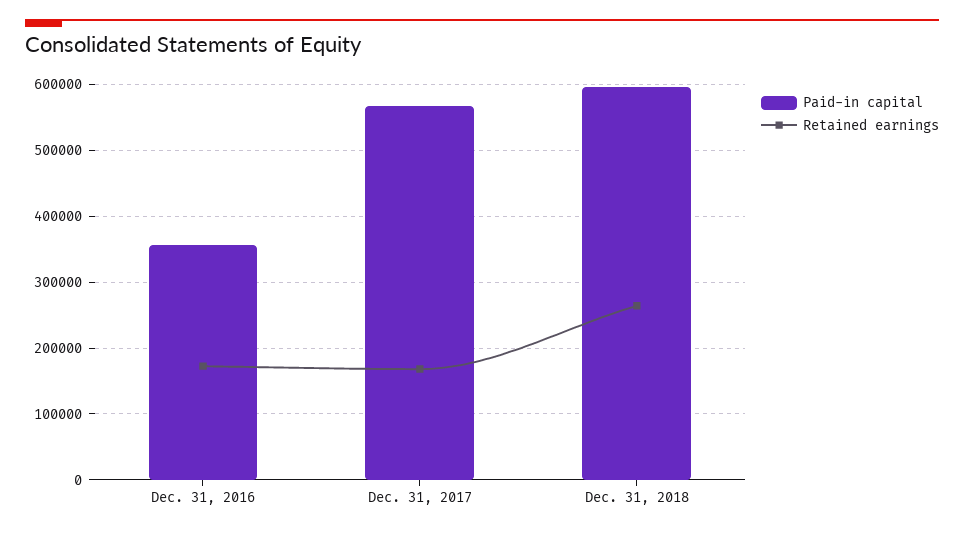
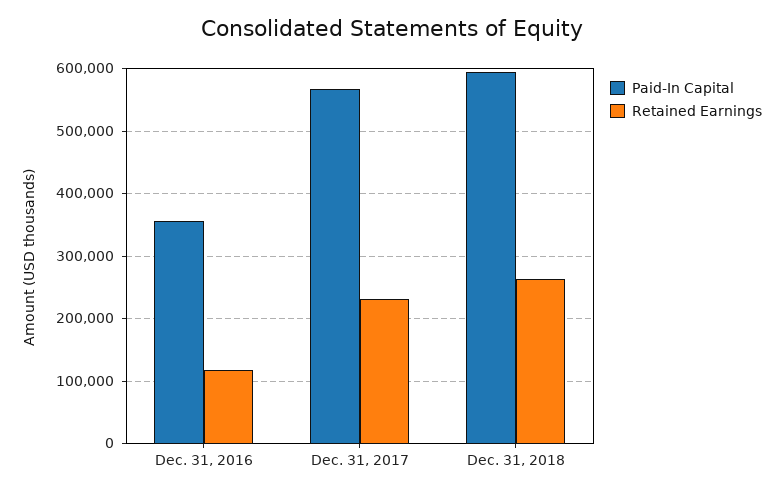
Retained earnings, Dec. 31, 2016: 170000 -> 120000
Retained earnings, Dec. 31, 2017: 170000 -> 230000

